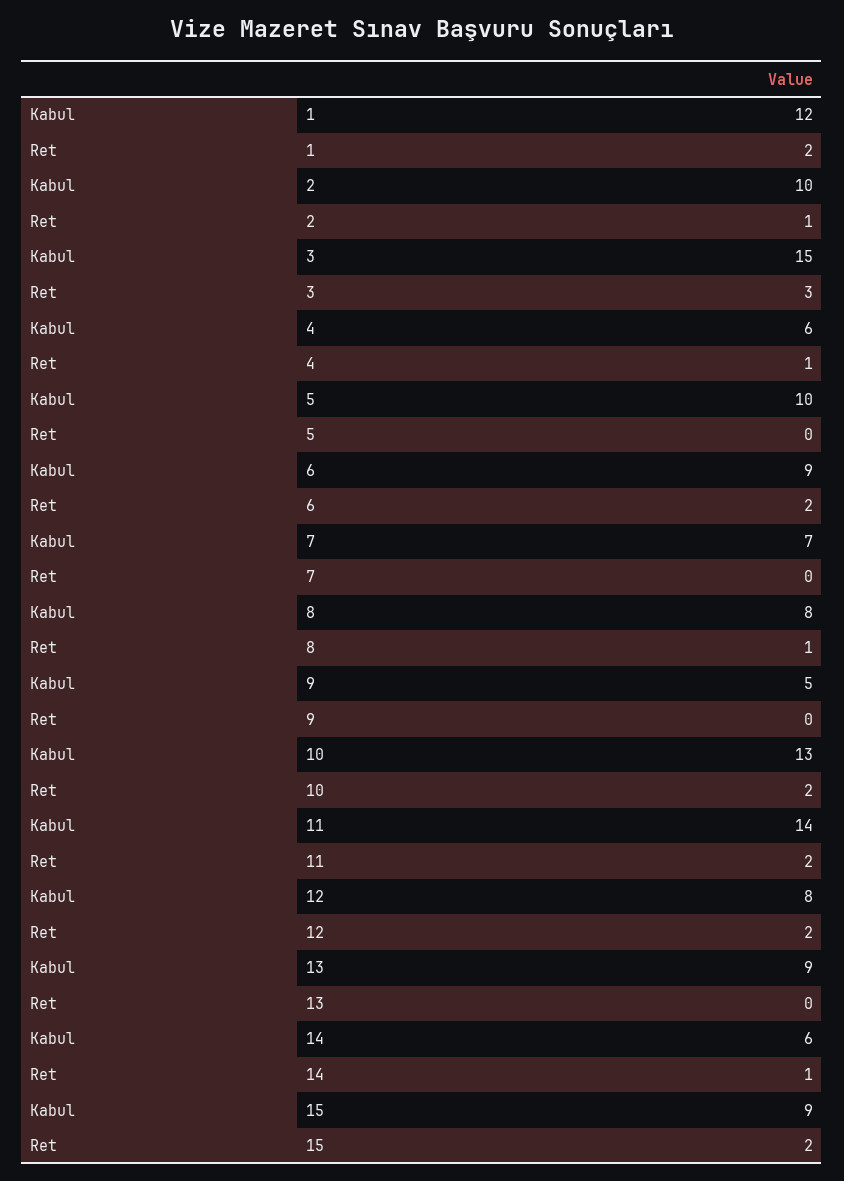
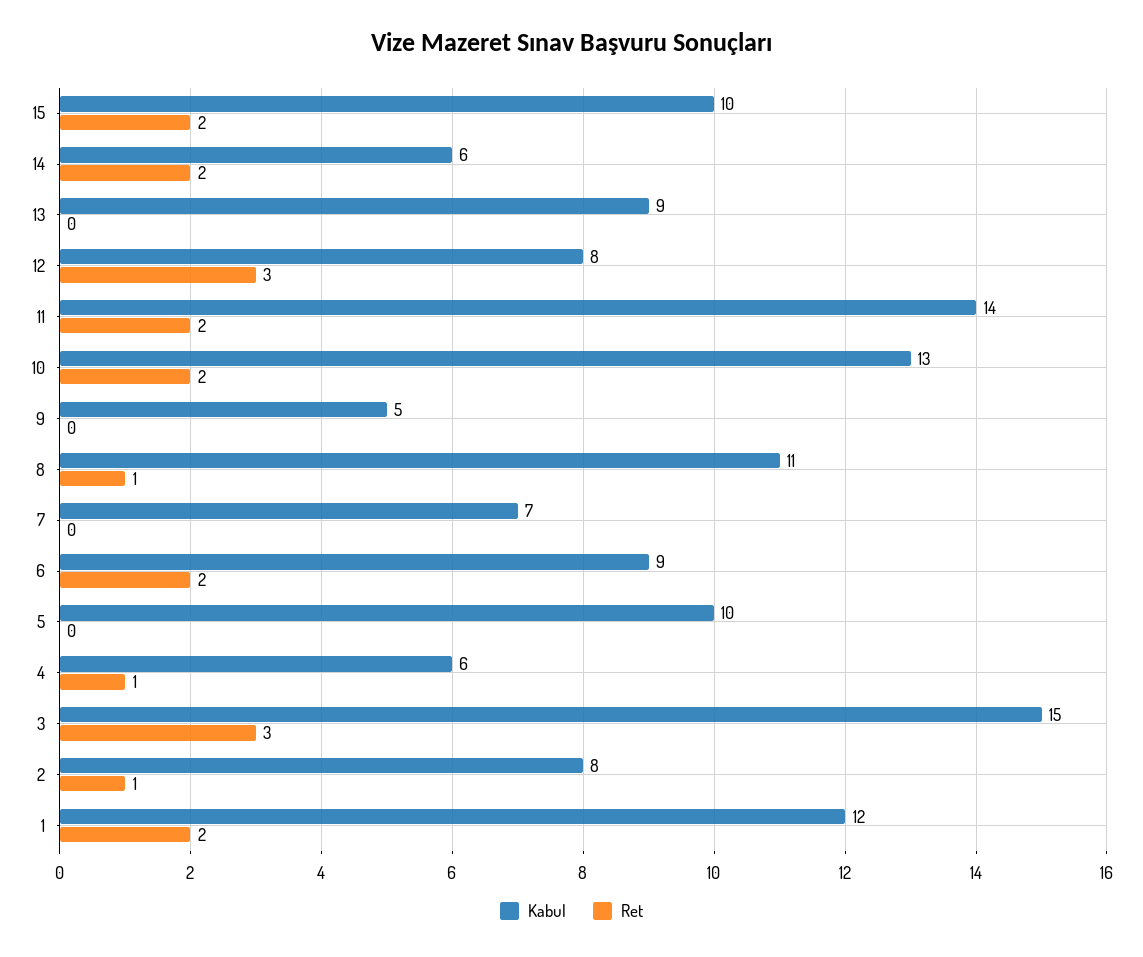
Kabul, 2: 10 -> 8
Kabul, 8: 8 -> 11
Ret, 12: 2 -> 3
Ret, 14: 1 -> 2
Kabul, 15: 9 -> 10

